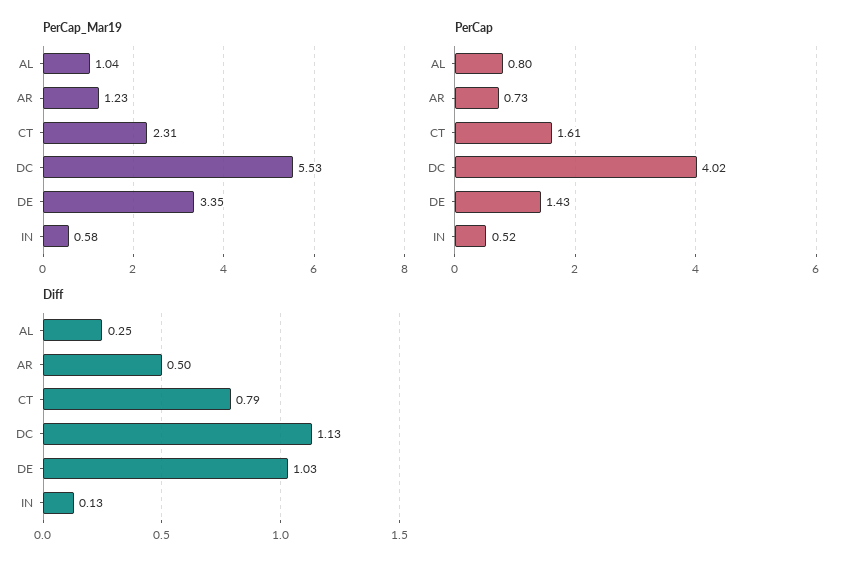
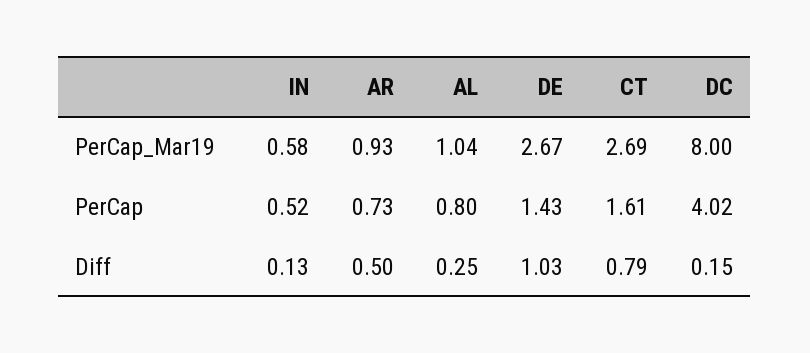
PerCap_Mar19, AR: 1.23 -> 0.93
PerCap_Mar19, CT: 2.31 -> 2.69
PerCap_Mar19, DC: 5.53 -> 8
PerCap_Mar19, DE: 3.35 -> 2.67
Diff, DC: 1.13 -> 0.15

